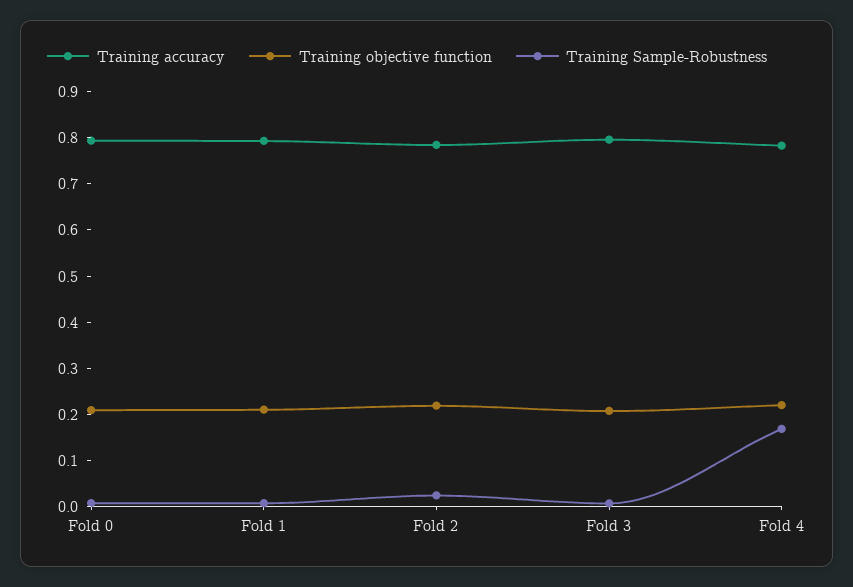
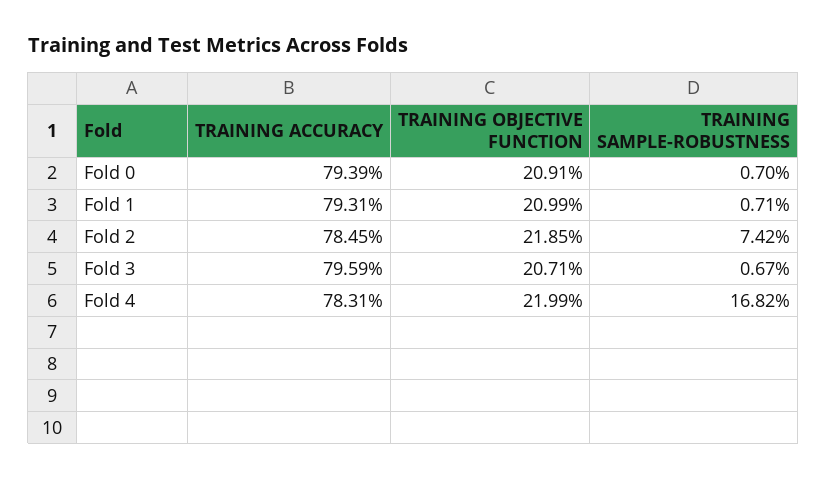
Training Sample-Robustness, Fold 2: 0.02 -> 0.0742

